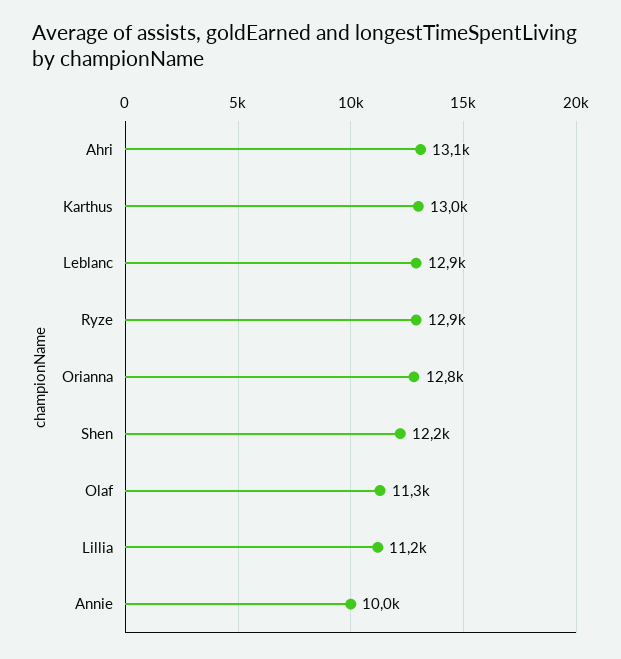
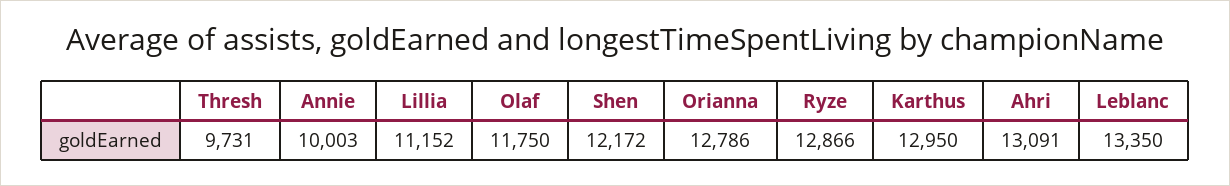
Leblanc: 12900 -> 13350
Olaf: 11300 -> 11750
Thresh: none -> 9731

